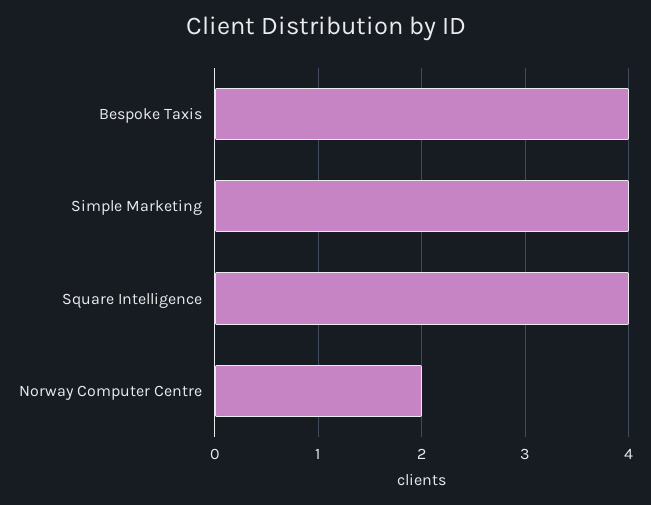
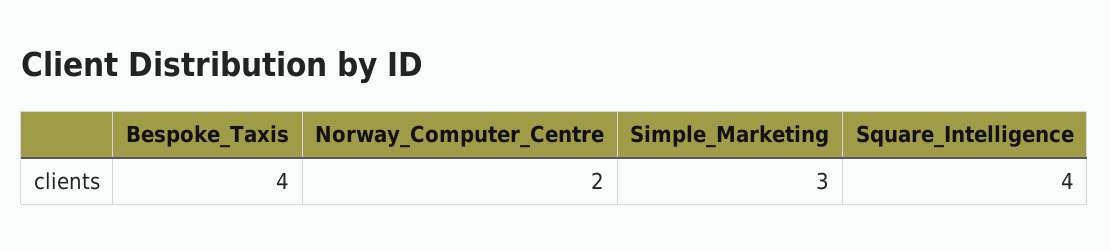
Simple Marketing: 4 -> 3

